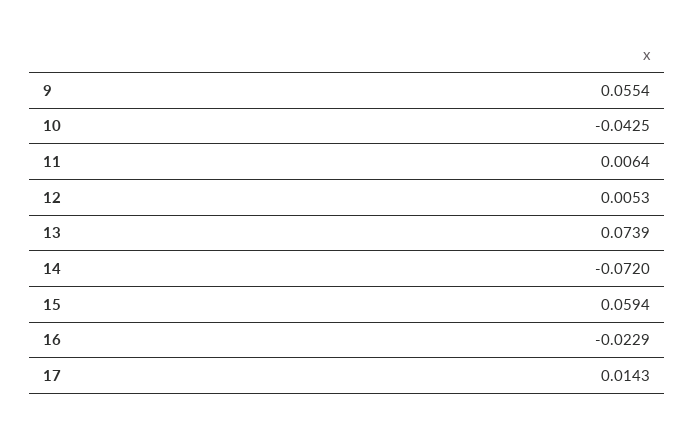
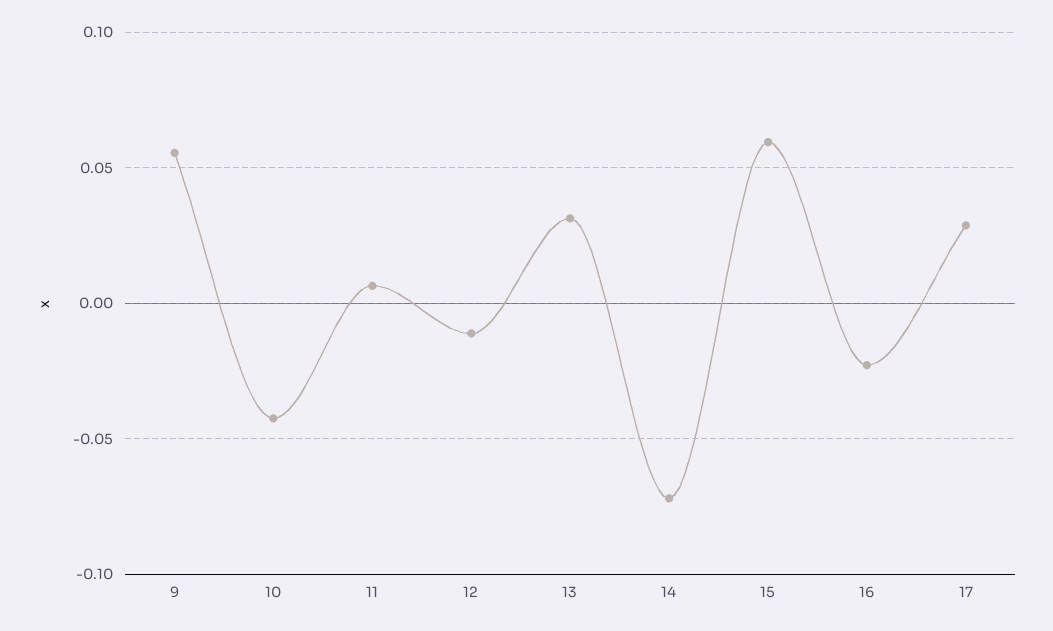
12: 0.0053 -> -0.01
13: 0.0739 -> 0.03
17: 0.0143 -> 0.03

